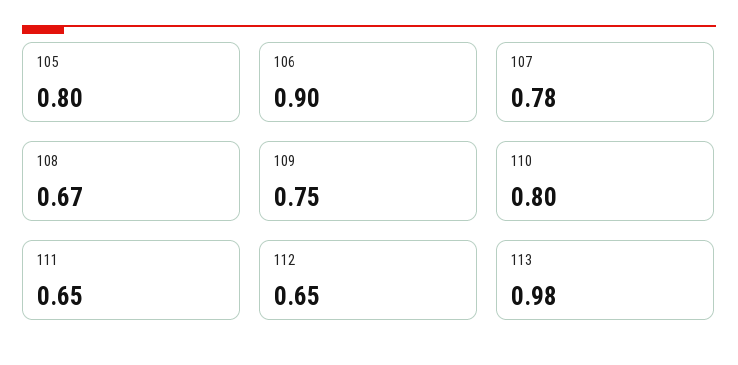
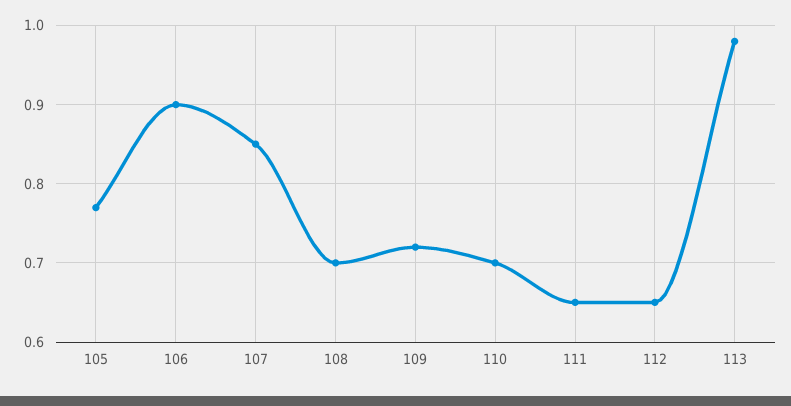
105: 0.8 -> 0.77
107: 0.78 -> 0.85
108: 0.67 -> 0.7
109: 0.75 -> 0.72
110: 0.8 -> 0.7

